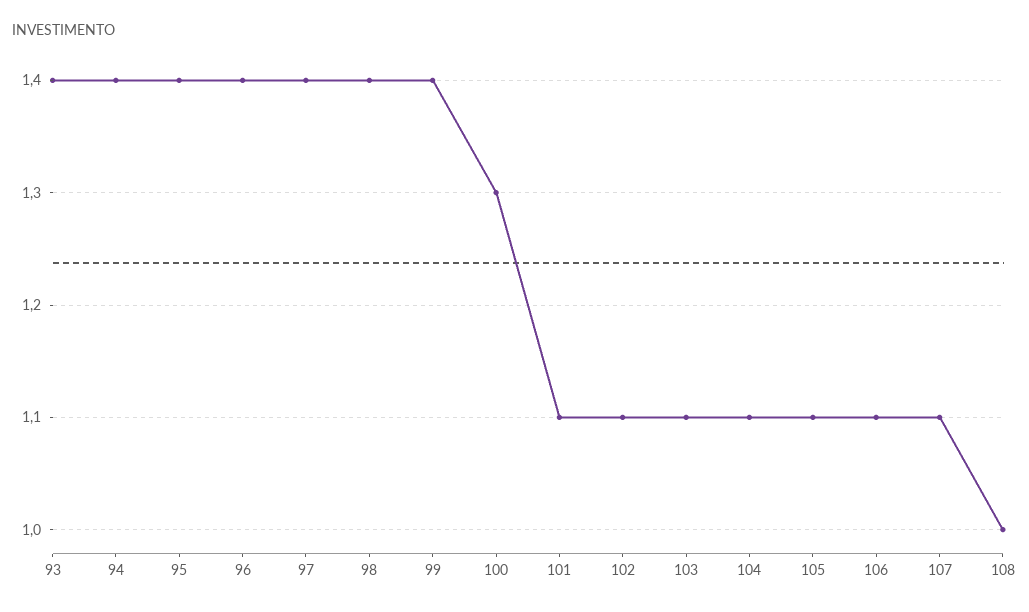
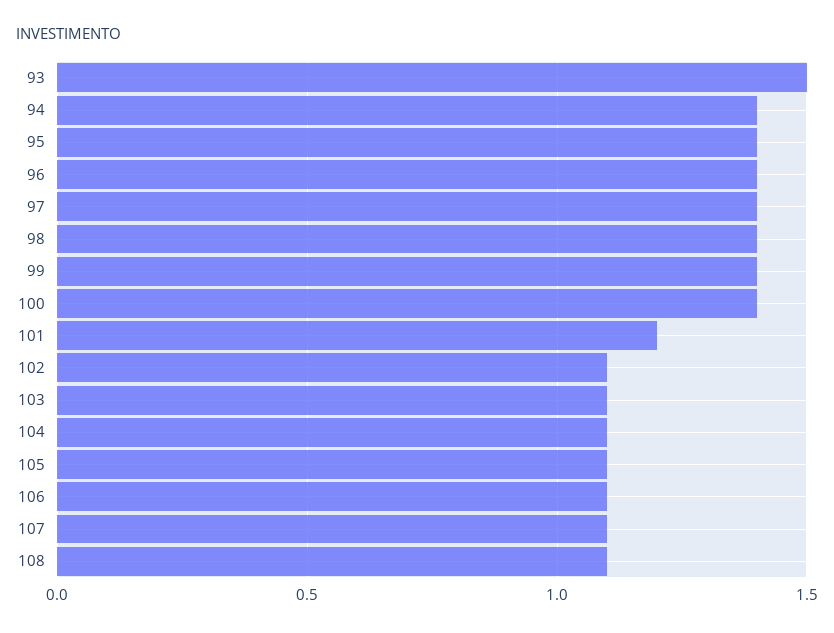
93: 1.4 -> 1.5
100: 1.3 -> 1.4
101: 1.1 -> 1.2
108: 1 -> 1.1

